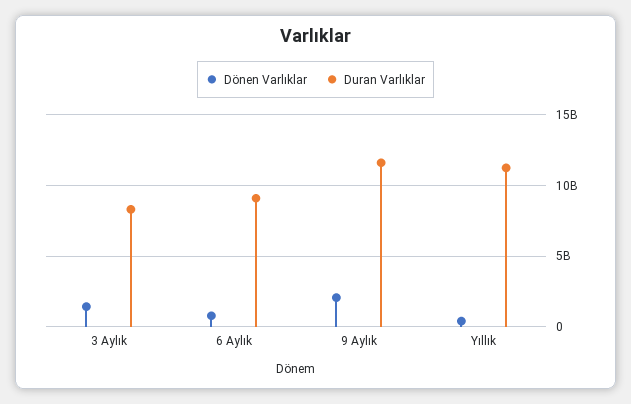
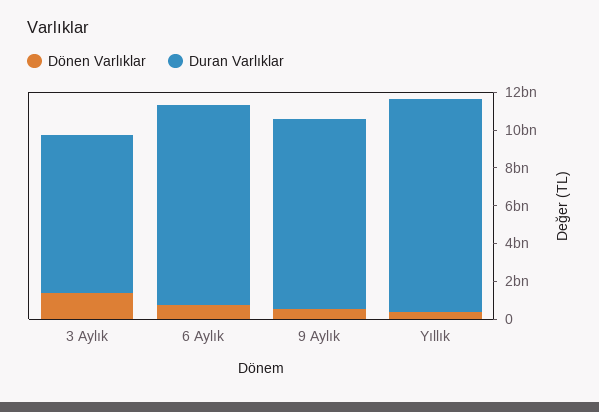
Duran Varlıklar, 6 Aylık: 9000000000 -> 10500000000
Dönen Varlıklar, 9 Aylık: 2000000000 -> 500000000
Duran Varlıklar, 9 Aylık: 11500000000 -> 10000000000

